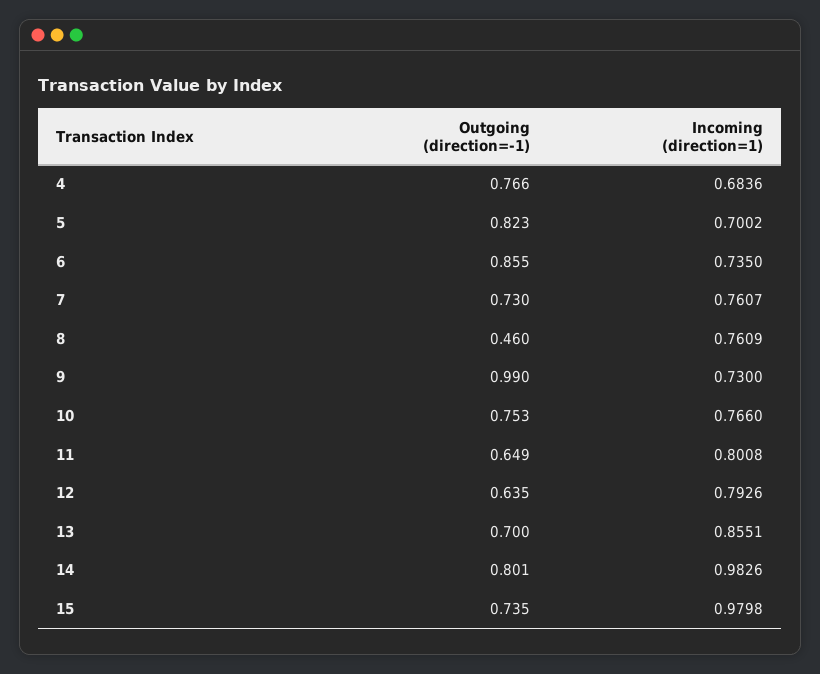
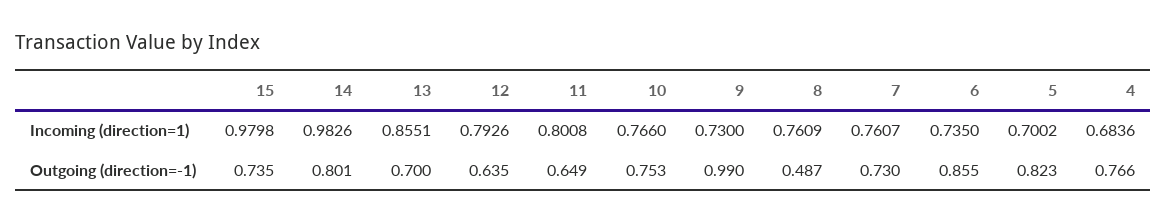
Outgoing (direction=-1), 8: 0.46 -> 0.487

